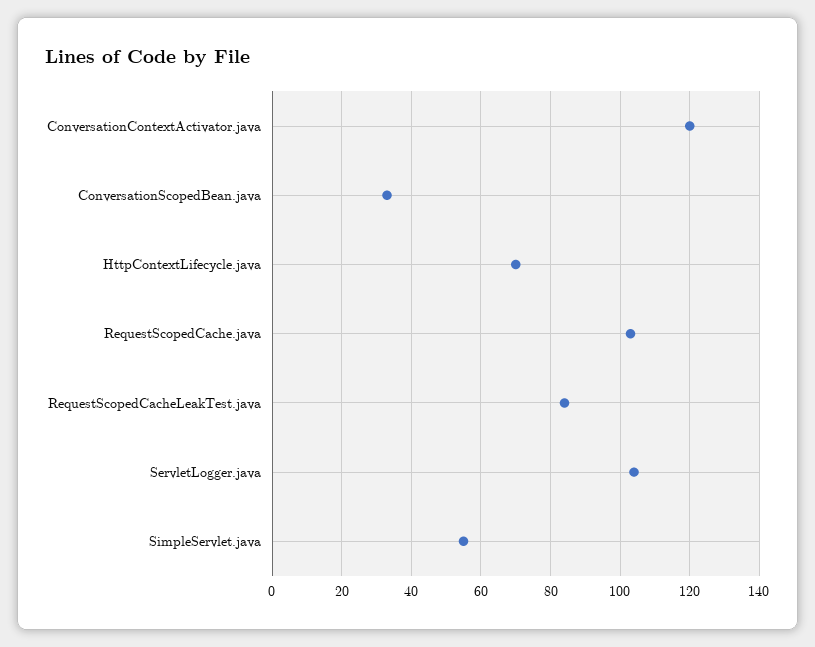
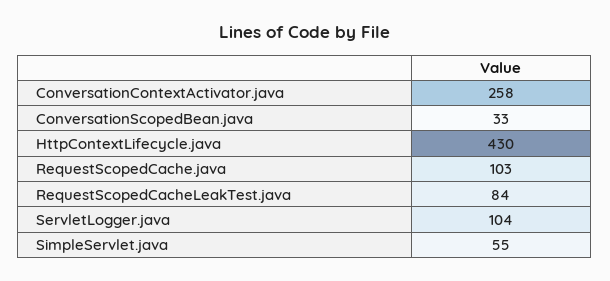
ConversationContextActivator.java: 120 -> 258
HttpContextLifecycle.java: 70 -> 430

